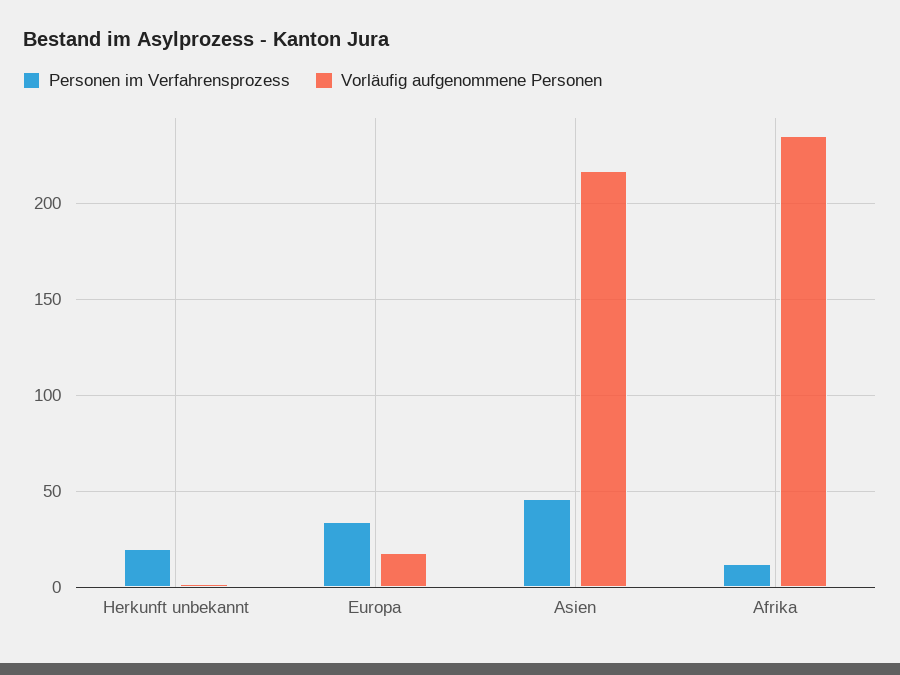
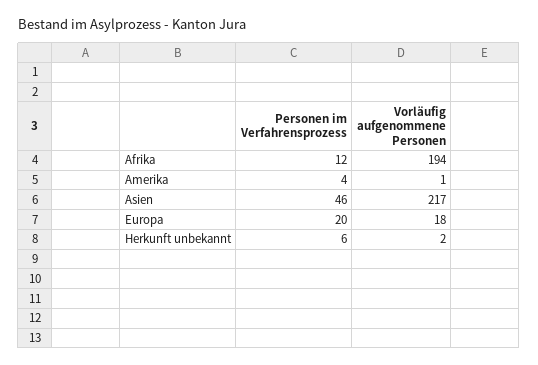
Personen im Verfahrensprozess, Herkunft unbekannt: 20 -> 6
Personen im Verfahrensprozess, Europa: 35 -> 20
Vorläufig aufgenommene Personen, Afrika: 235 -> 194
Personen im Verfahrensprozess, Amerika: none -> 4
Vorläufig aufgenommene Personen, Amerika: none -> 1

